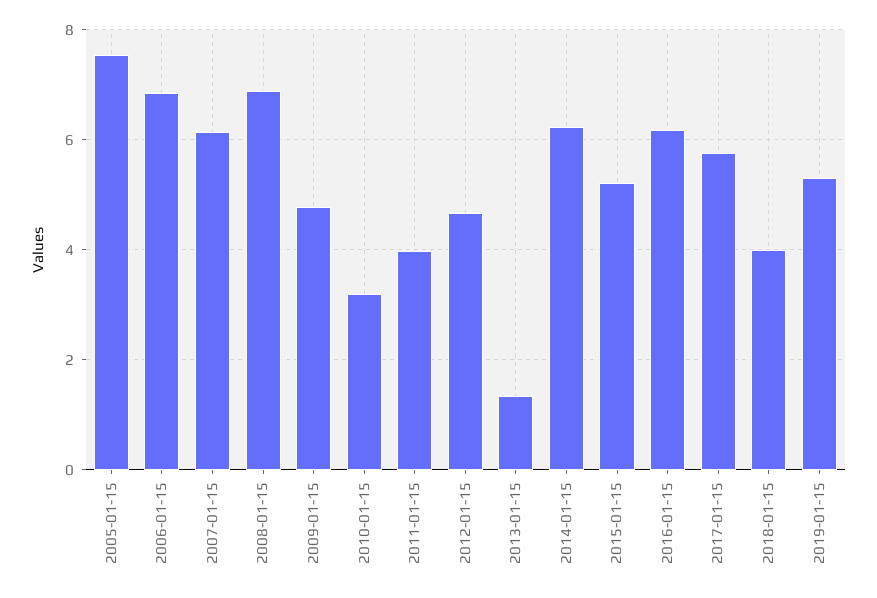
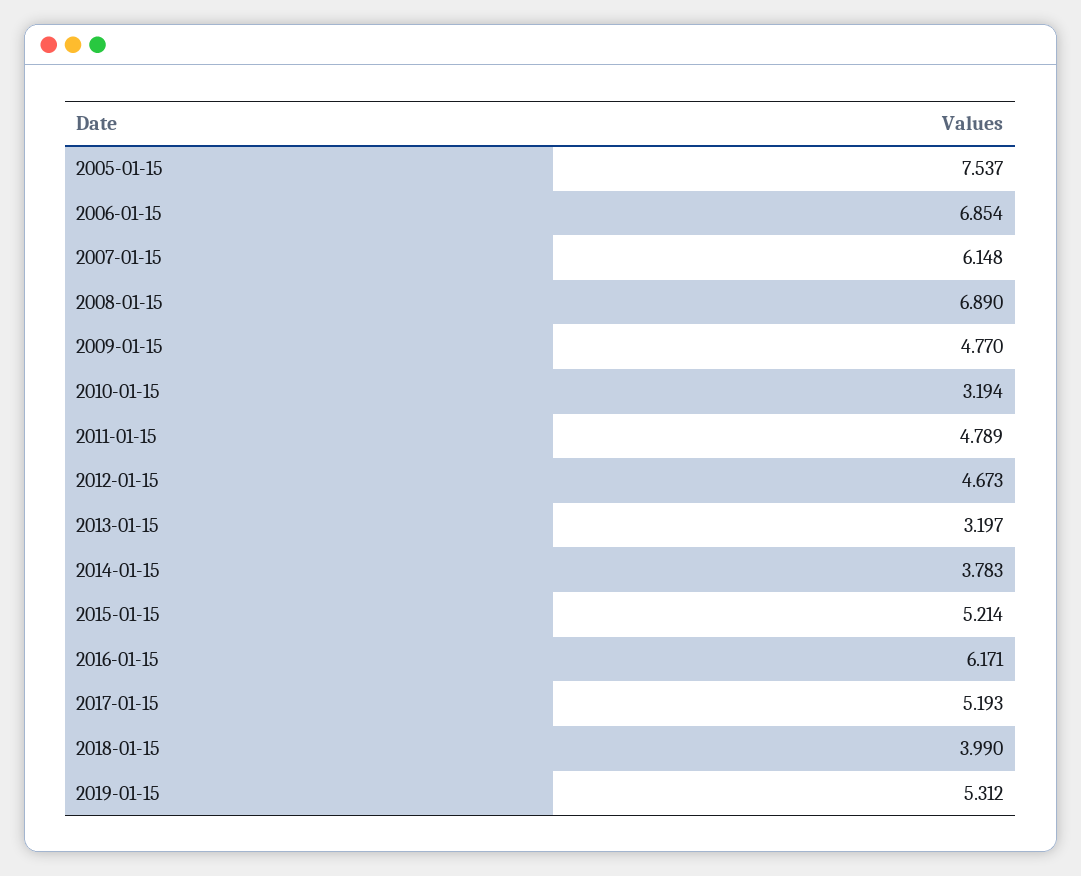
2011-01-15: 4 -> 4.789
2013-01-15: 1.4 -> 3.197
2014-01-15: 6.2 -> 3.783
2017-01-15: 5.8 -> 5.193

